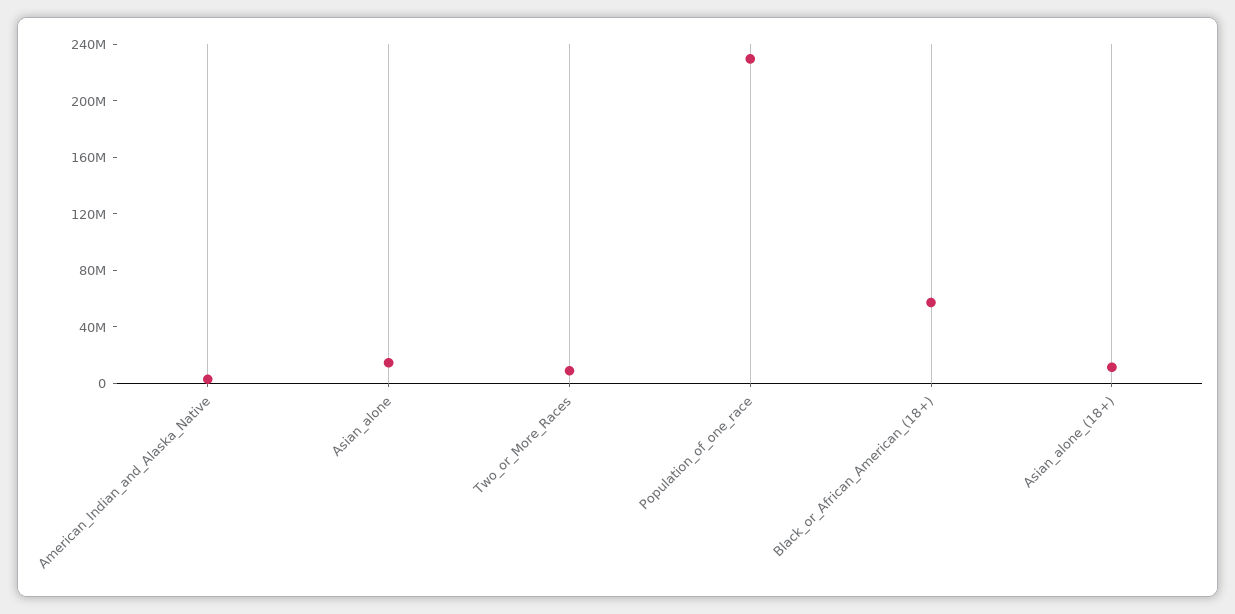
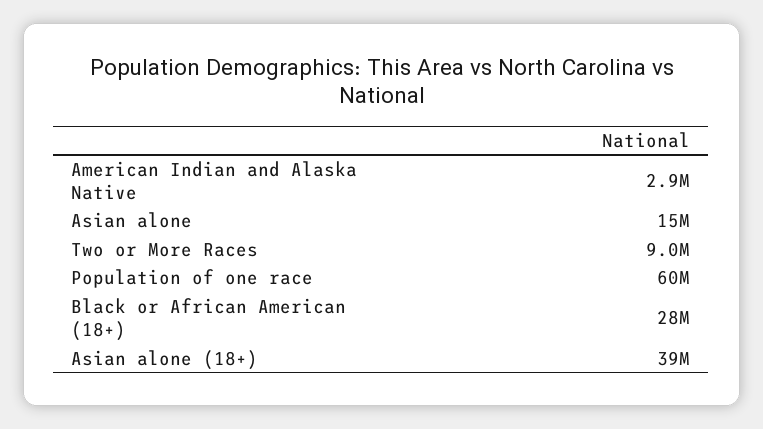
Population_of_one_race: 230000000 -> 60000000
Black_or_African_American_(18+): 60000000 -> 28000000
Asian_alone_(18+): 10000000 -> 39000000

